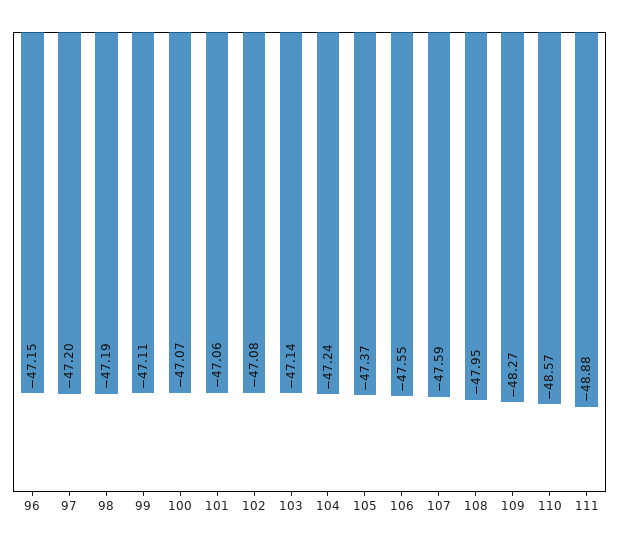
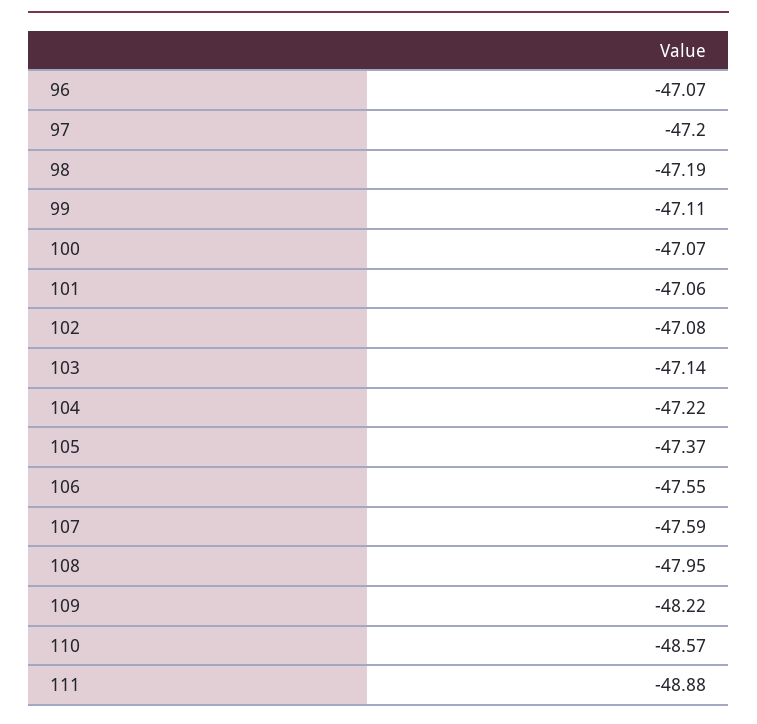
96: -47.15 -> -47.07
104: -47.24 -> -47.22
109: -48.27 -> -48.22

